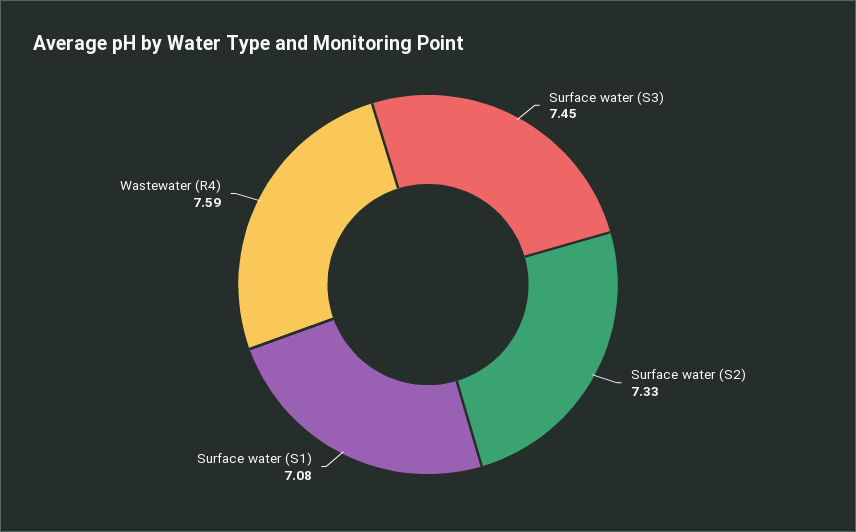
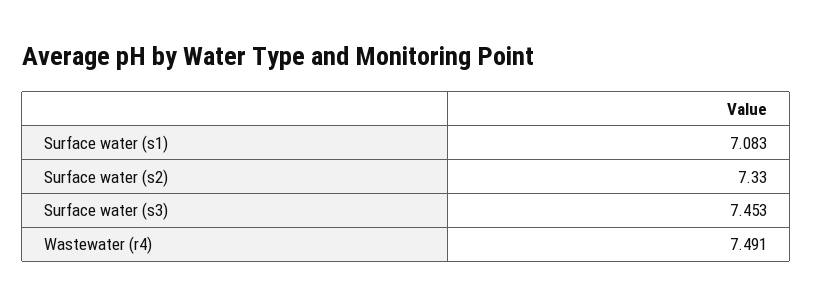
Wastewater (R4): 7.59 -> 7.491

